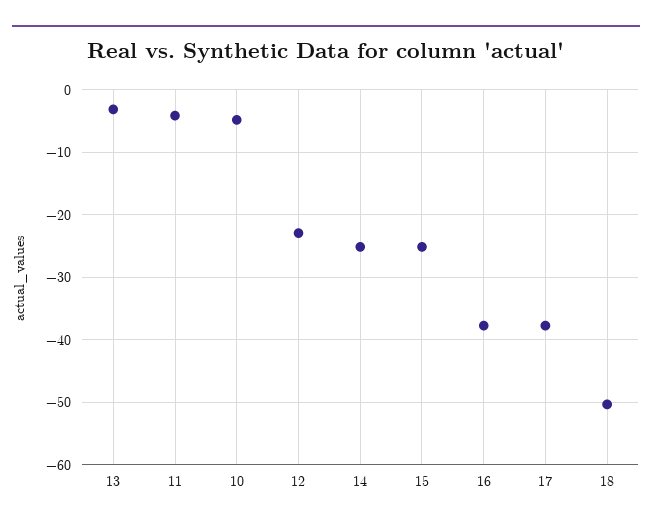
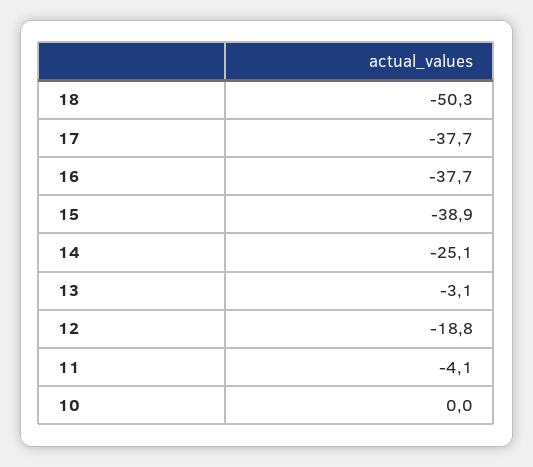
10: -5 -> 0
12: -23 -> -18.8
15: -25 -> -38.9

